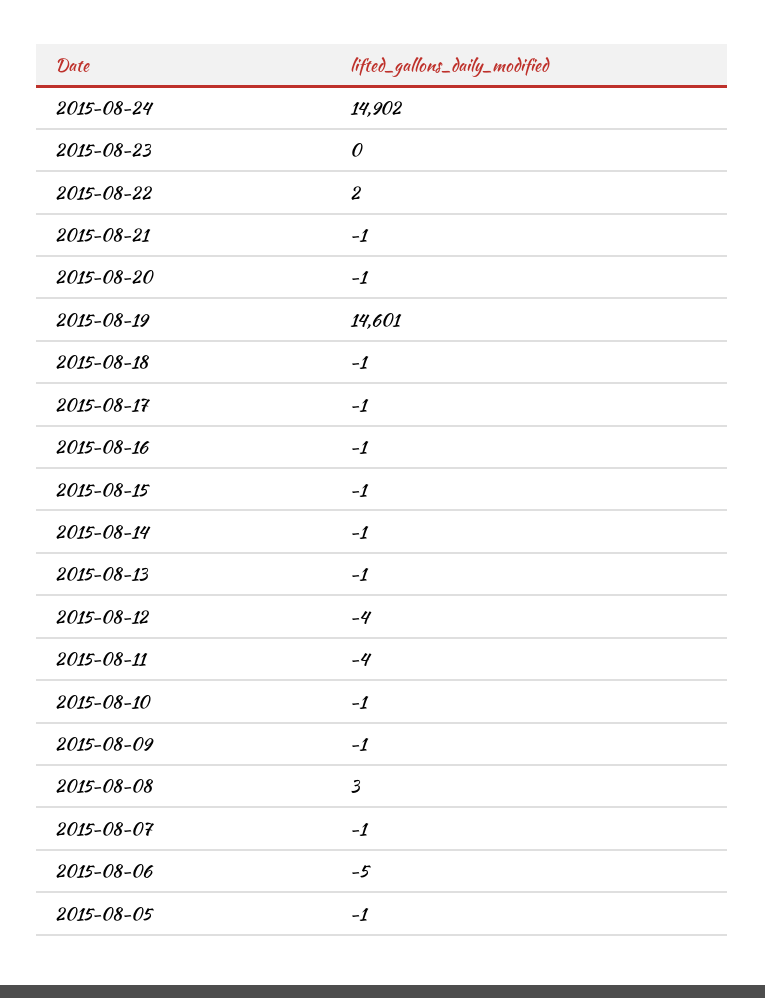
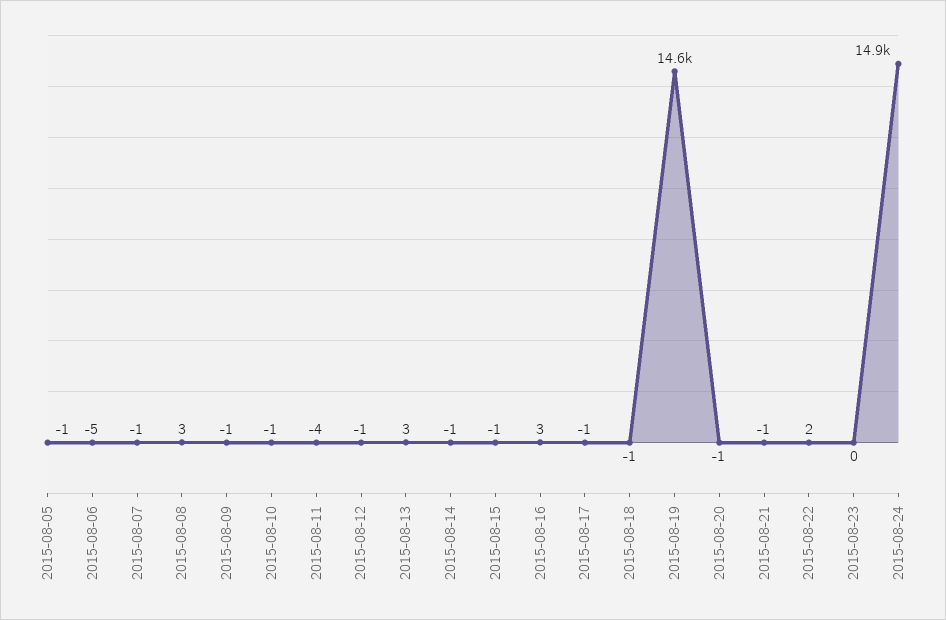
2015-08-16: -1 -> 3
2015-08-13: -1 -> 3
2015-08-12: -4 -> -1

